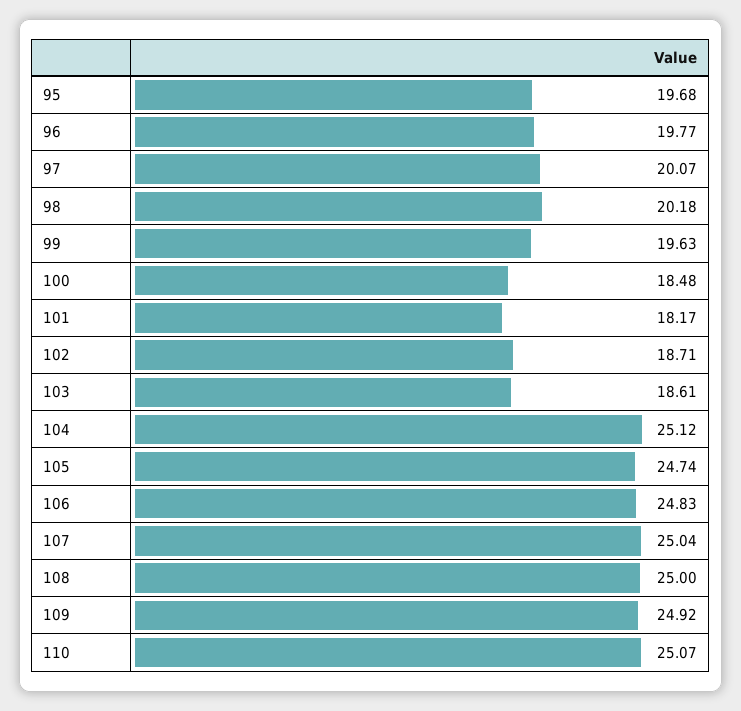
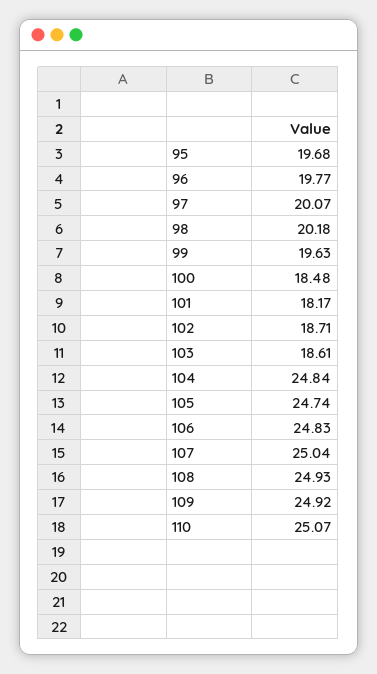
104: 25.12 -> 24.84
108: 25 -> 24.93

